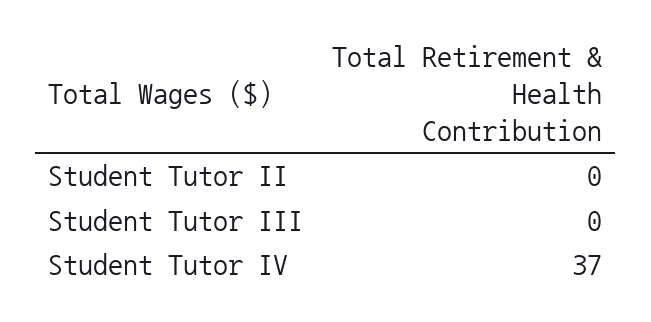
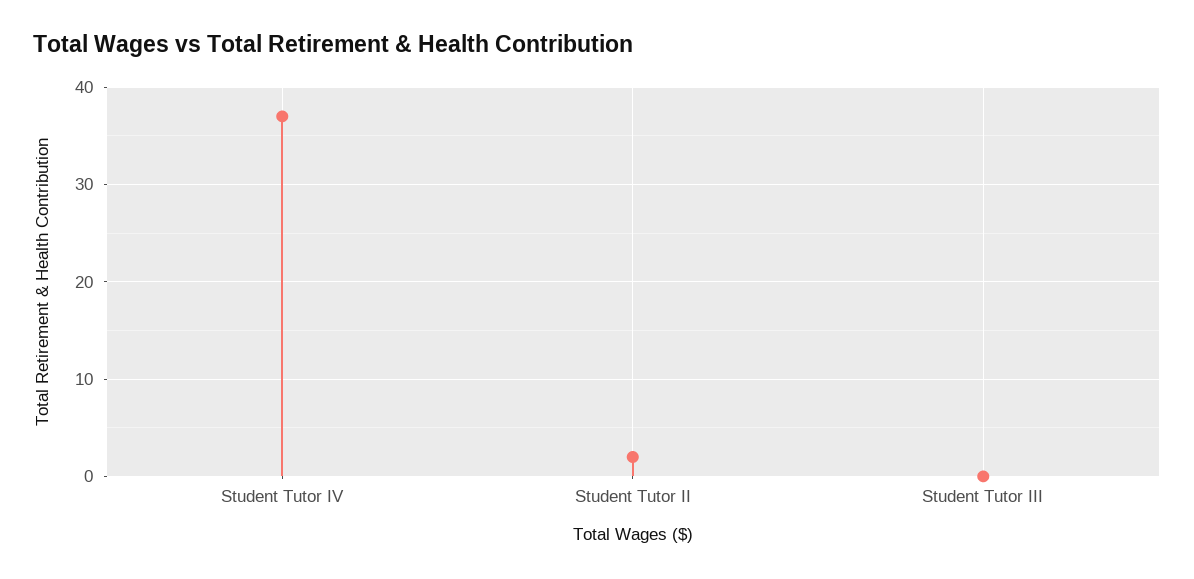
Student Tutor II: 0 -> 2

